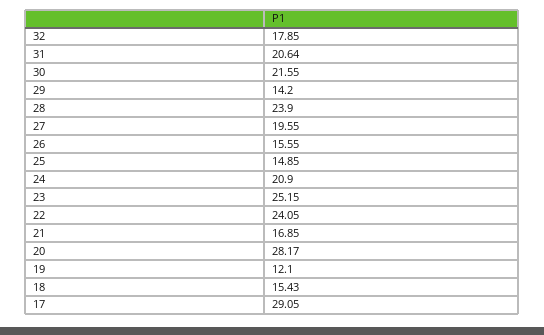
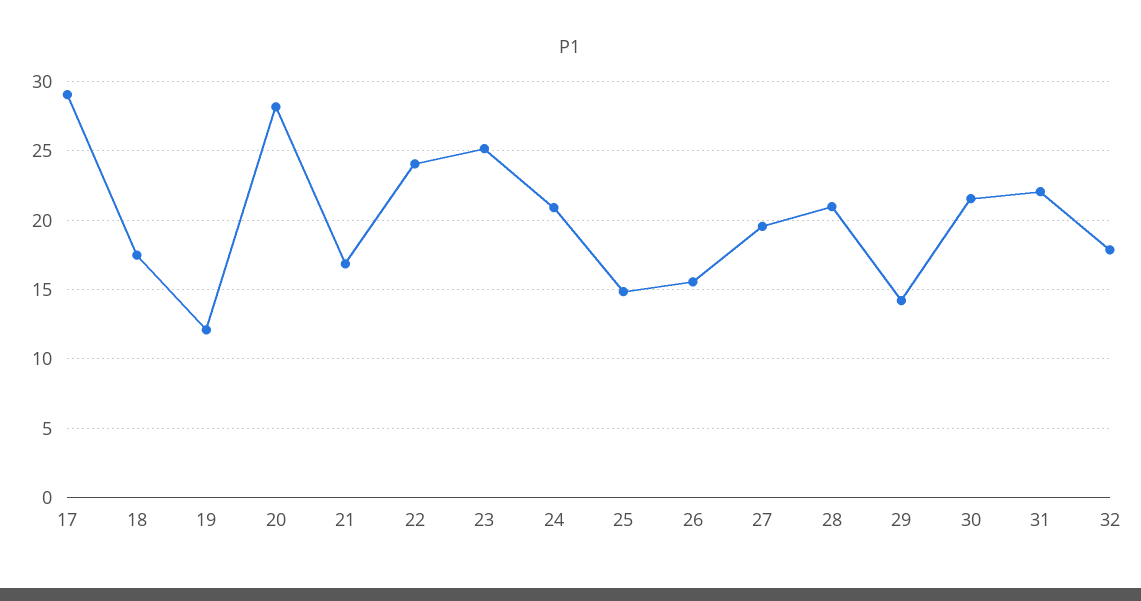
31: 20.64 -> 22
28: 23.9 -> 21
18: 15.43 -> 17.5

